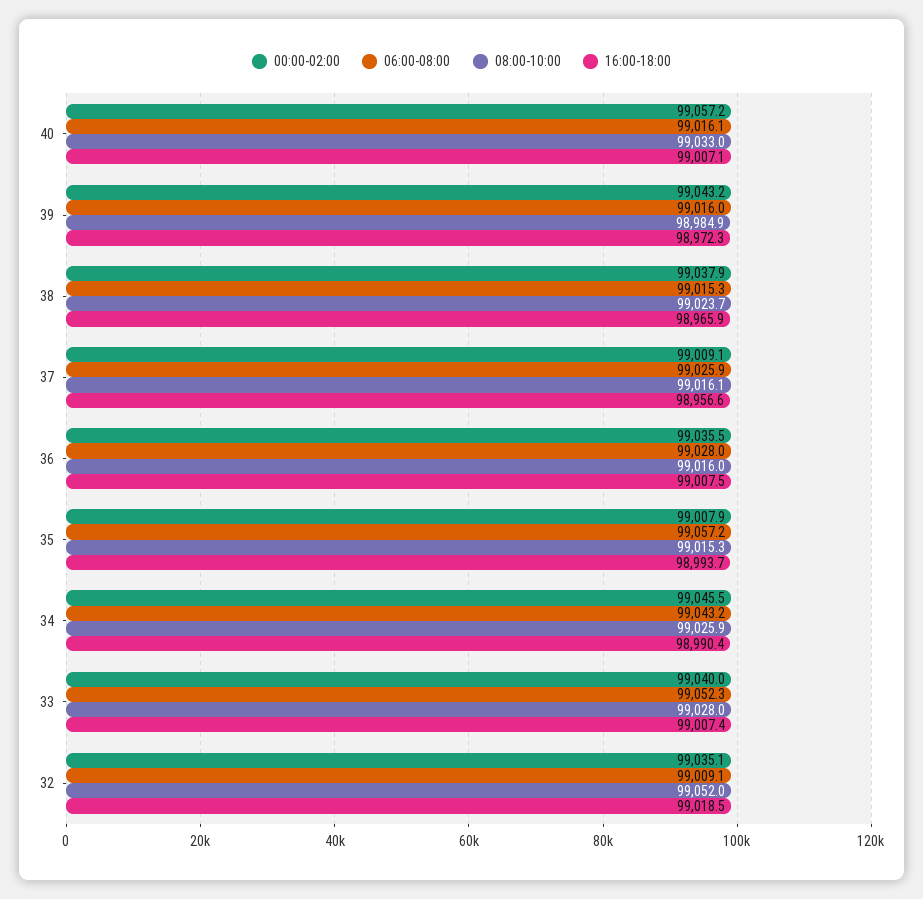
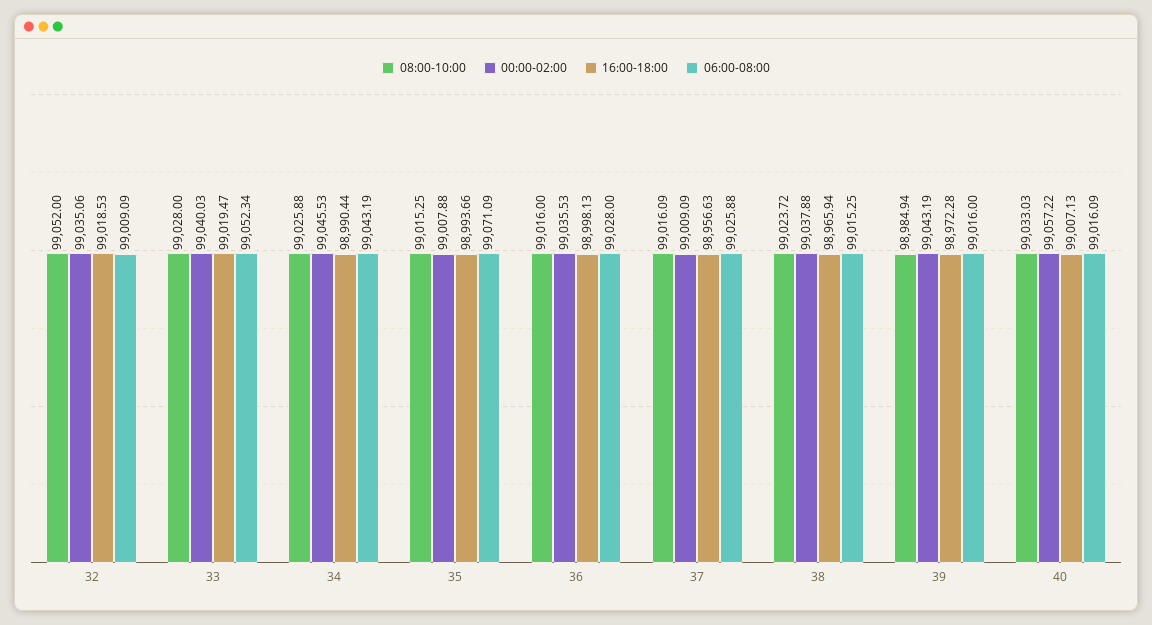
16:00-18:00, 36: 99007.5 -> 98998.13
06:00-08:00, 35: 99057.2 -> 99071.09
16:00-18:00, 33: 99007.4 -> 99019.47

